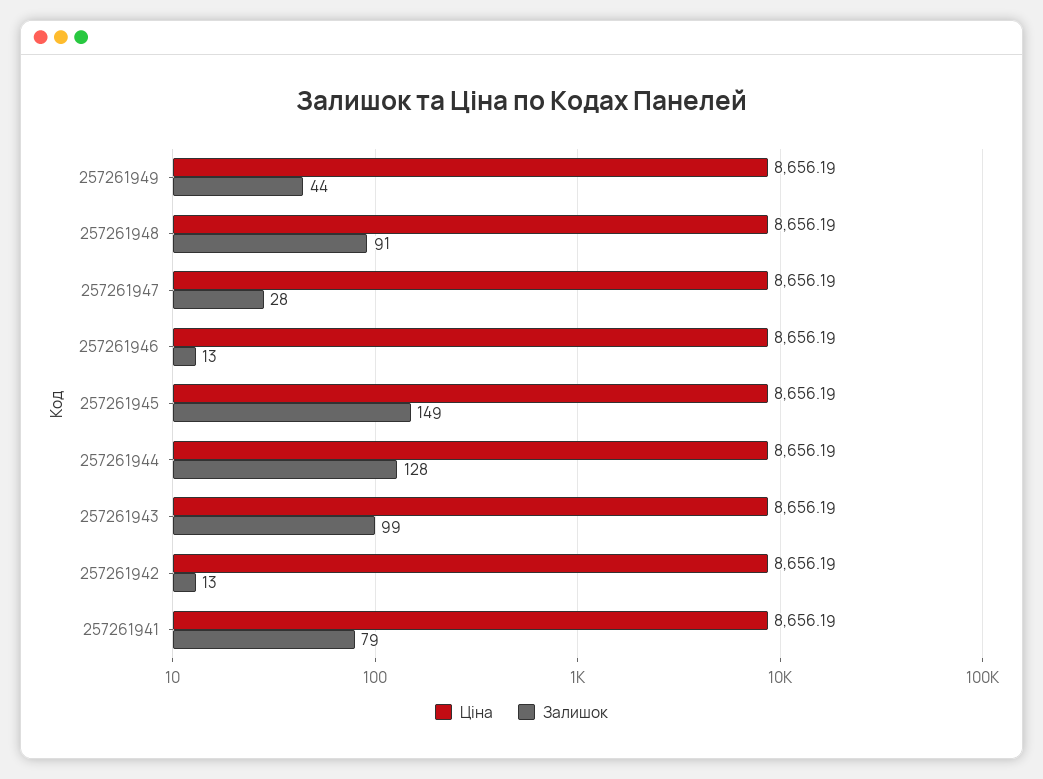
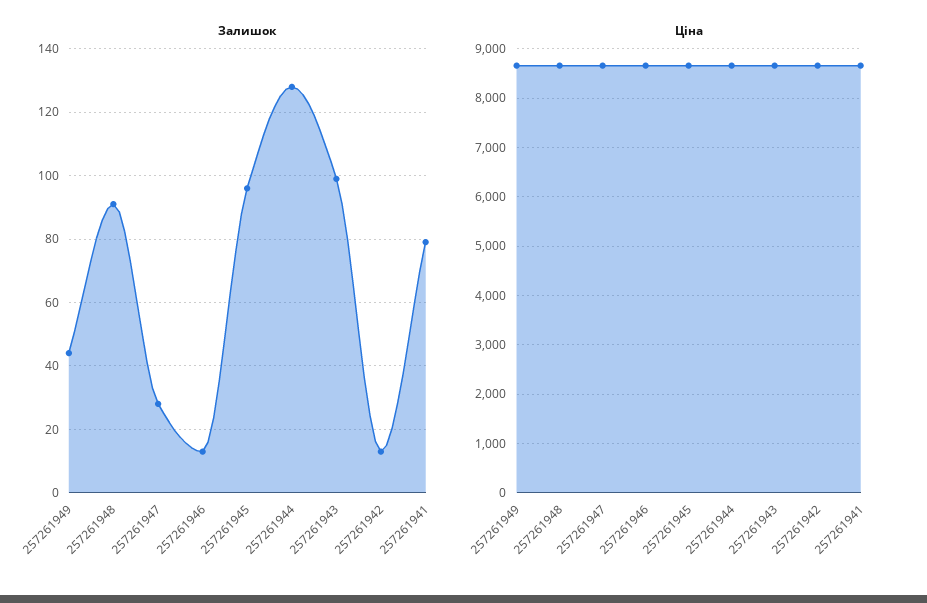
Залишок, 257261945: 149 -> 95

